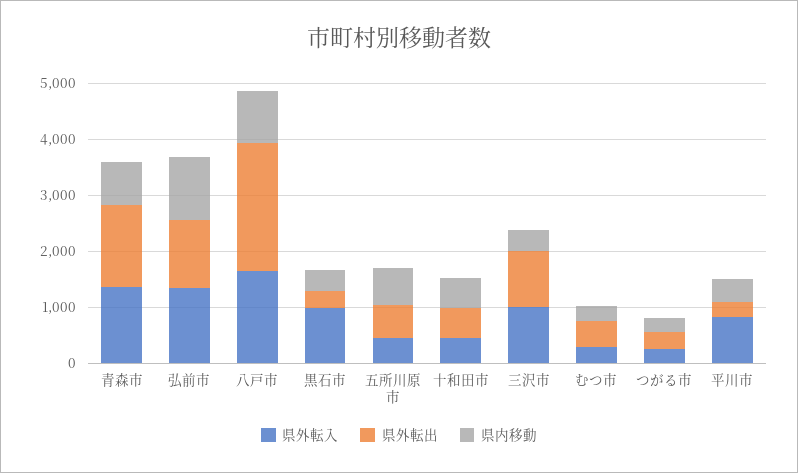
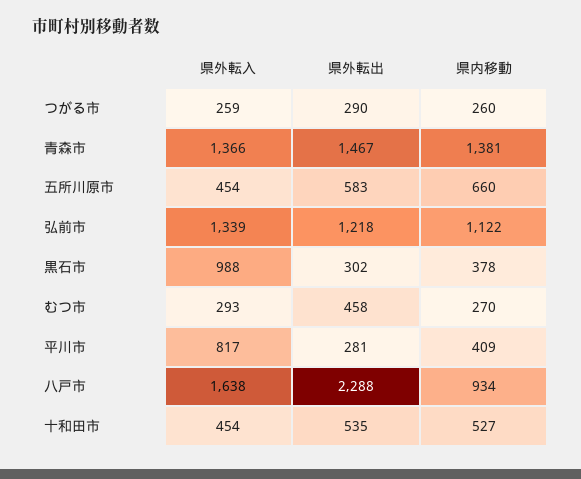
県内移動, 青森市: 800 -> 1381
県外転入, 三沢市: 1000 -> none
県外転出, 三沢市: 1000 -> none
県内移動, 三沢市: 400 -> none

